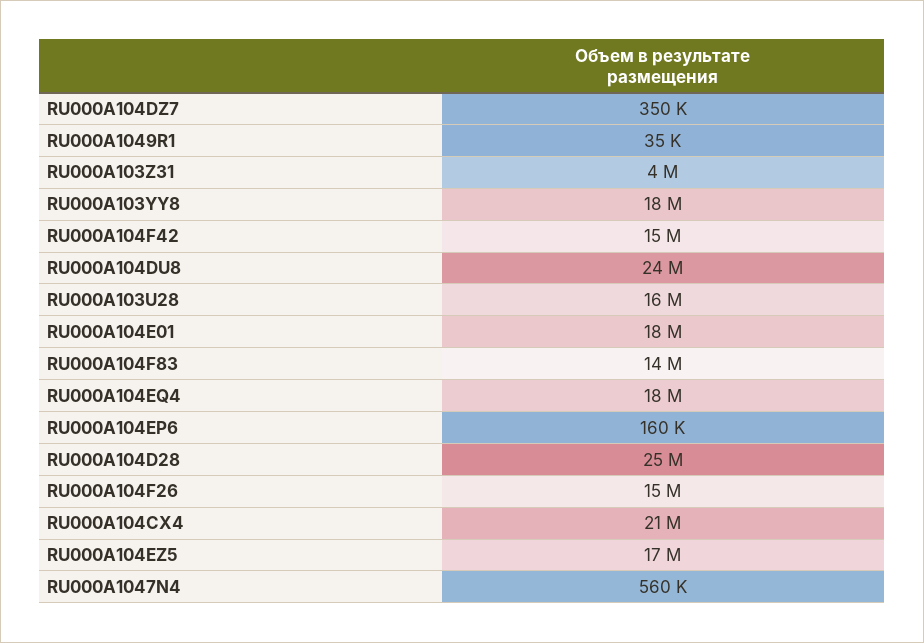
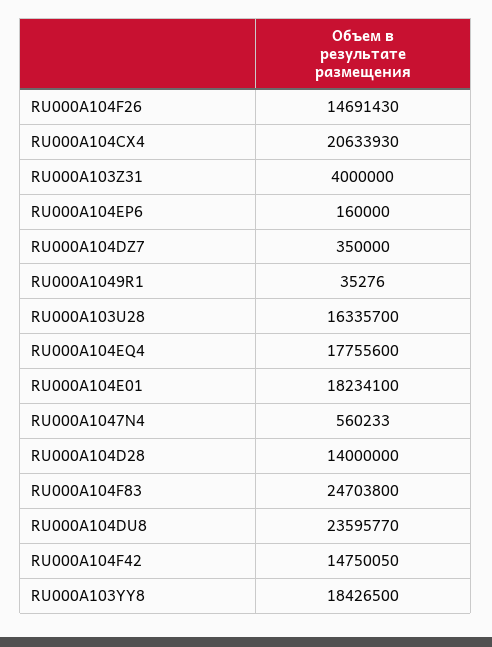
RU000A104F83: 14000000 -> 24703800
RU000A104D28: 25000000 -> 14000000
RU000A104EZ5: 17000000 -> none

